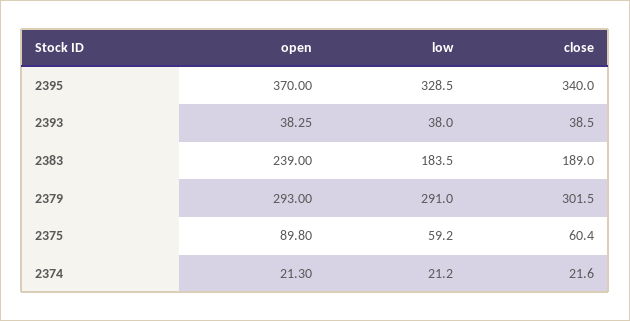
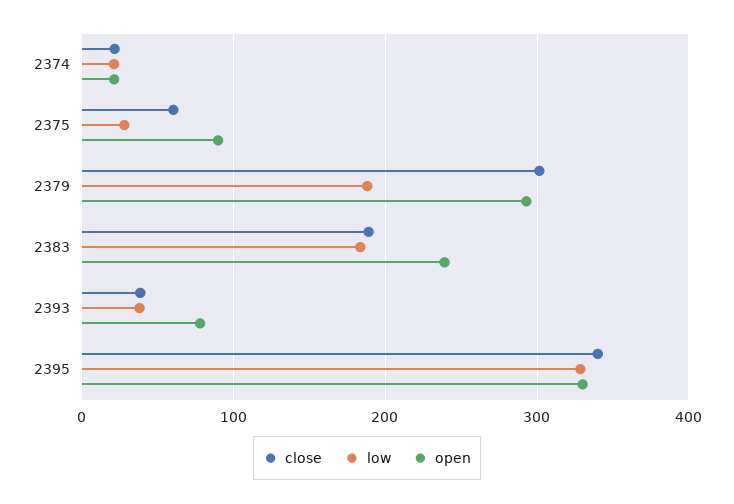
open, 2395: 370 -> 330
open, 2393: 38.25 -> 80
low, 2379: 291 -> 190
low, 2375: 59.2 -> 30

